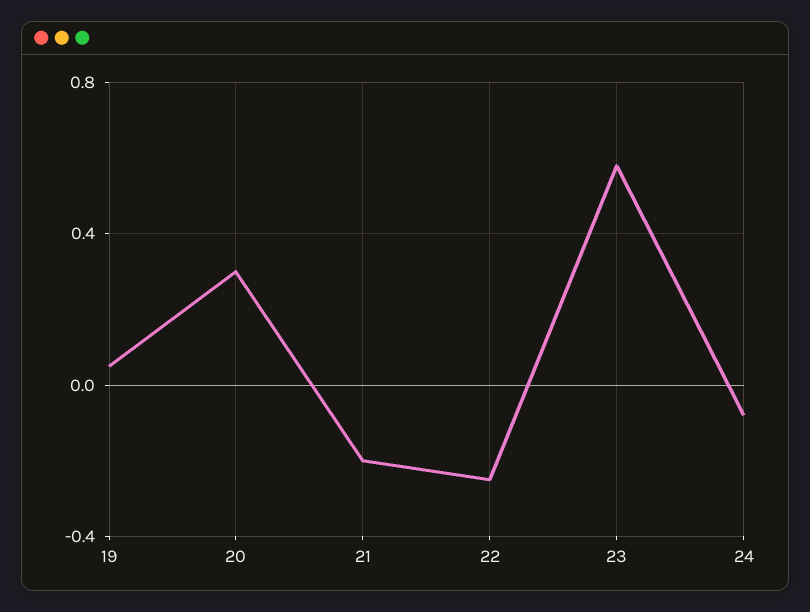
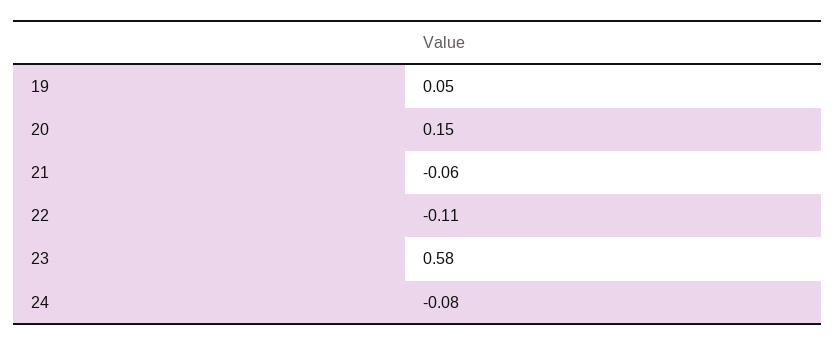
20: 0.3 -> 0.15
21: -0.2 -> -0.06
22: -0.25 -> -0.11

